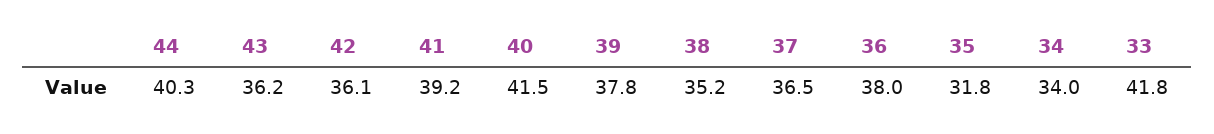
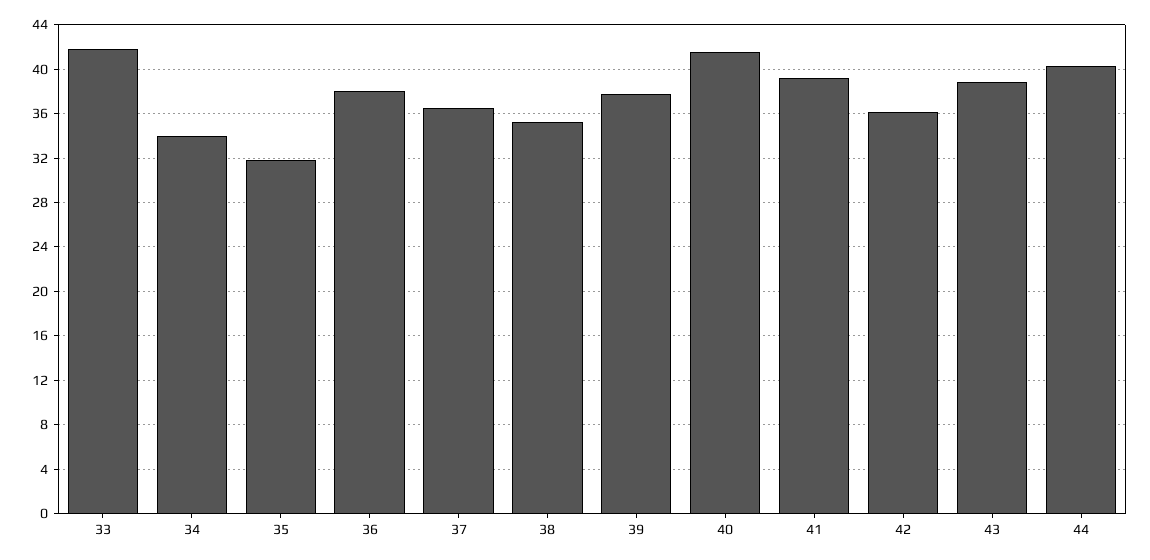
43: 36.2 -> 39

